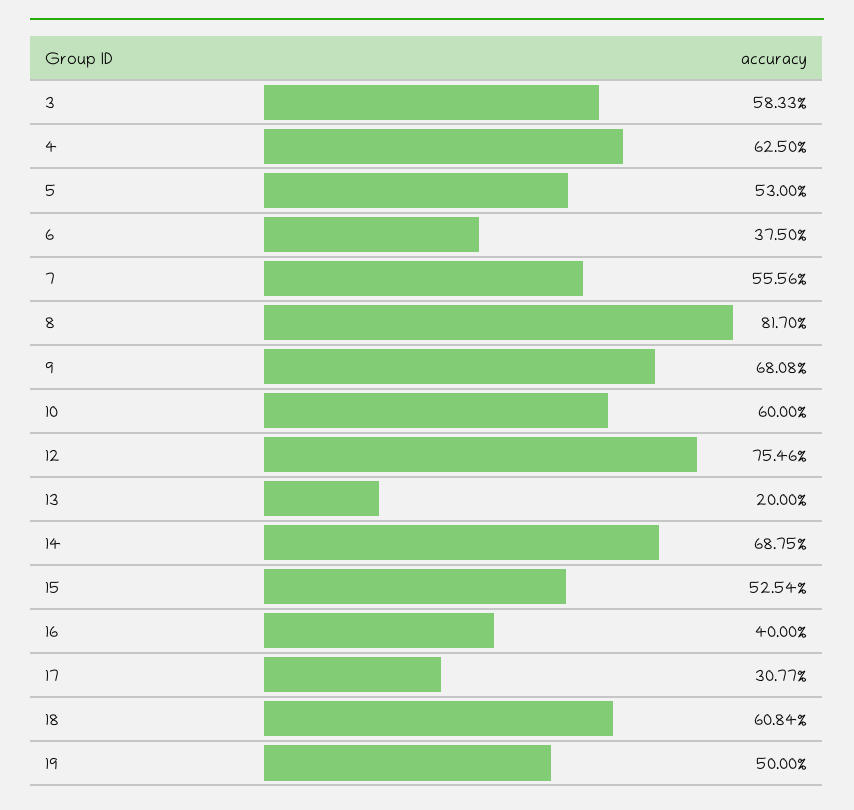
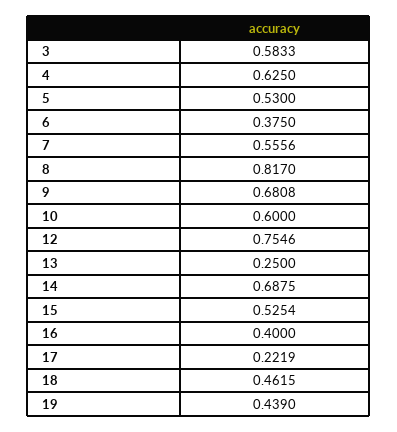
13: 0.2 -> 0.25
17: 0.3077 -> 0.2219
18: 0.6084 -> 0.4615
19: 0.5 -> 0.439

